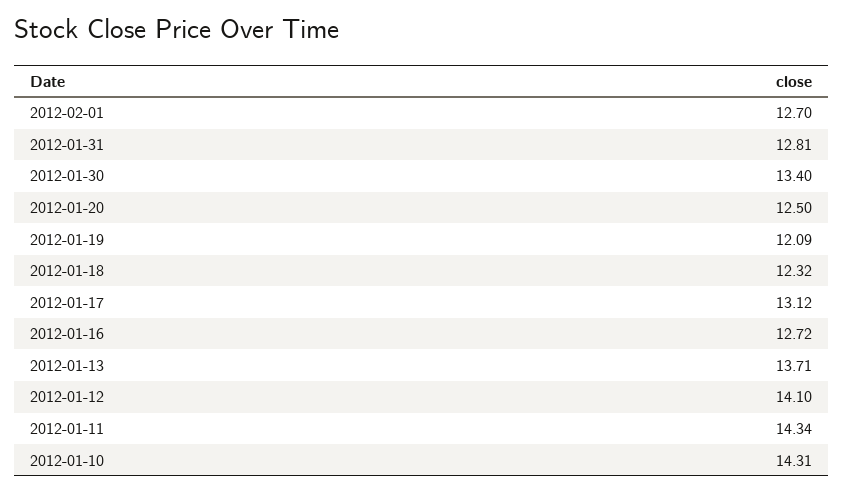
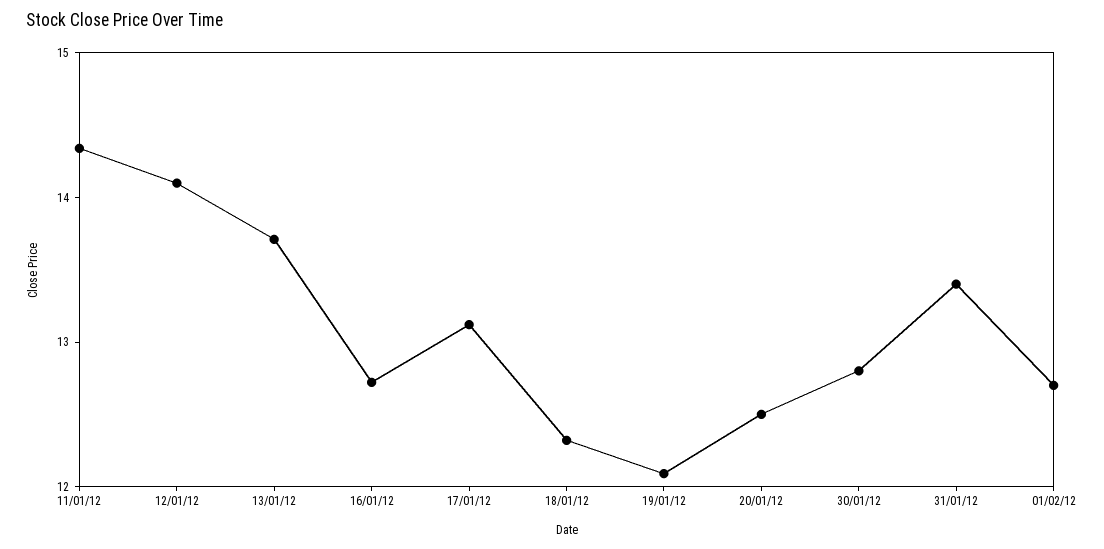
2012-01-31: 12.81 -> 13.4
2012-01-30: 13.4 -> 12.8
2012-01-10: 14.31 -> none

